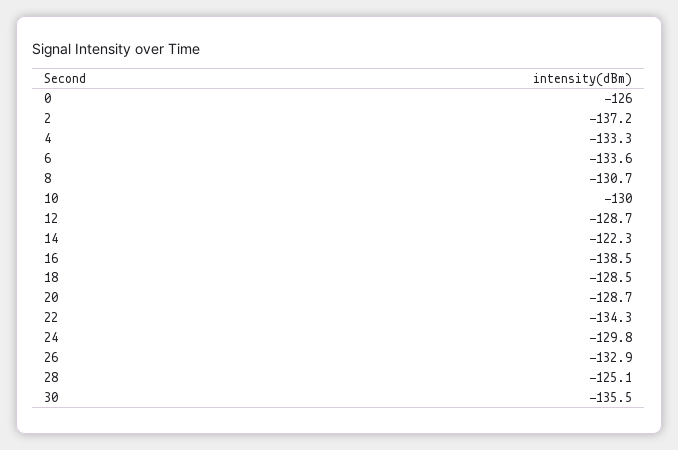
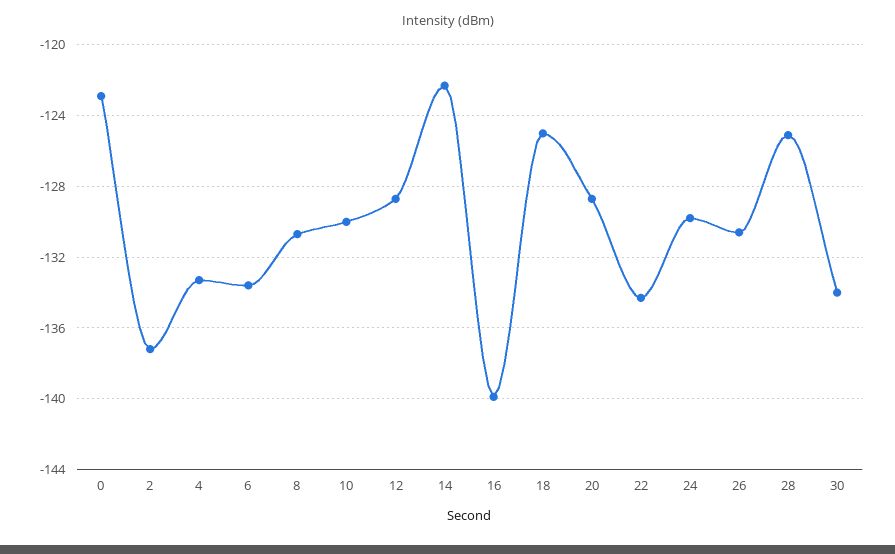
0: -126 -> -123
16: -138.5 -> -140
18: -128.5 -> -125
26: -132.9 -> -130.5
30: -135.5 -> -134

